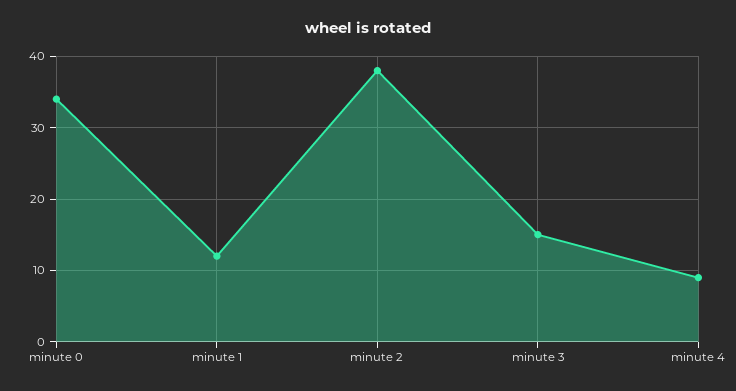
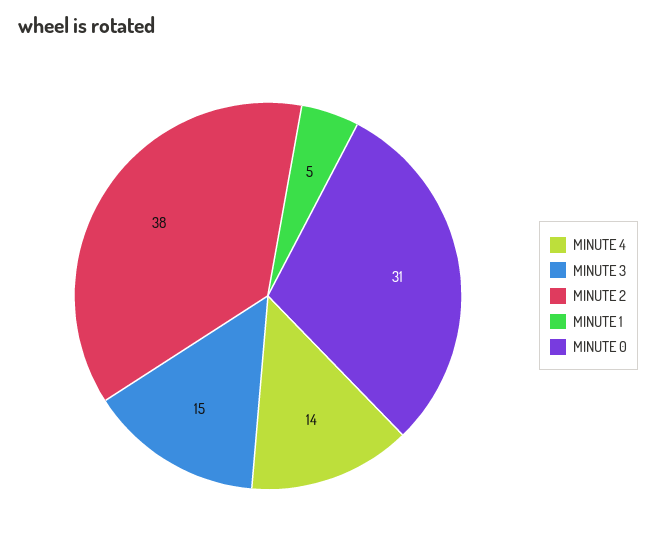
minute 0: 34 -> 31
minute 1: 12 -> 5
minute 4: 9 -> 14

